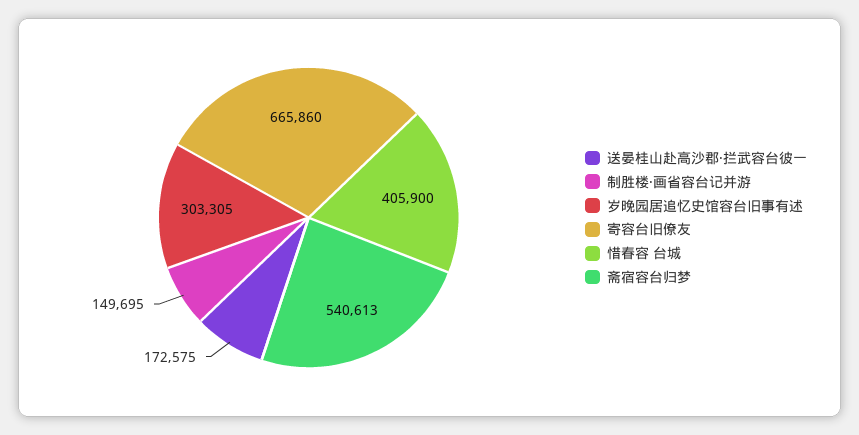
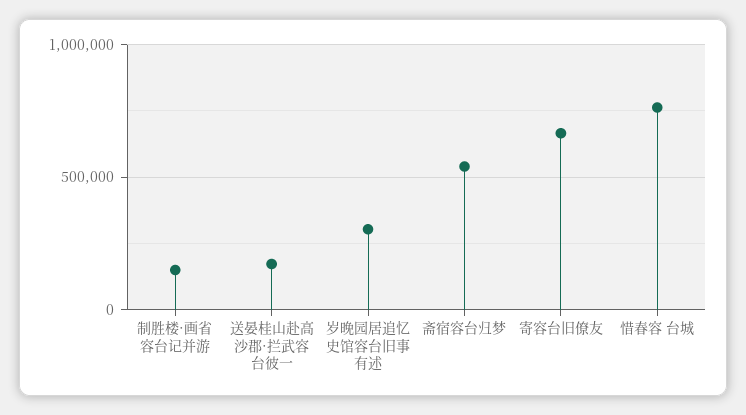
惜春容 台城: 405900 -> 750000

